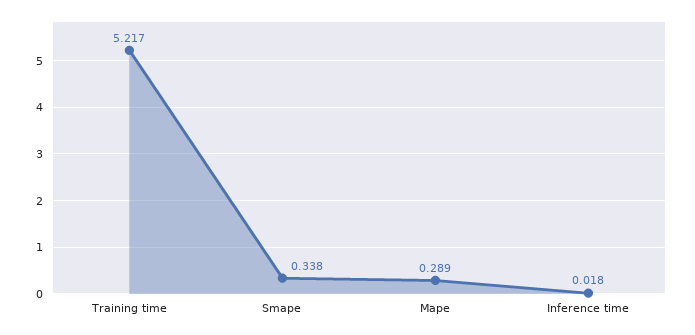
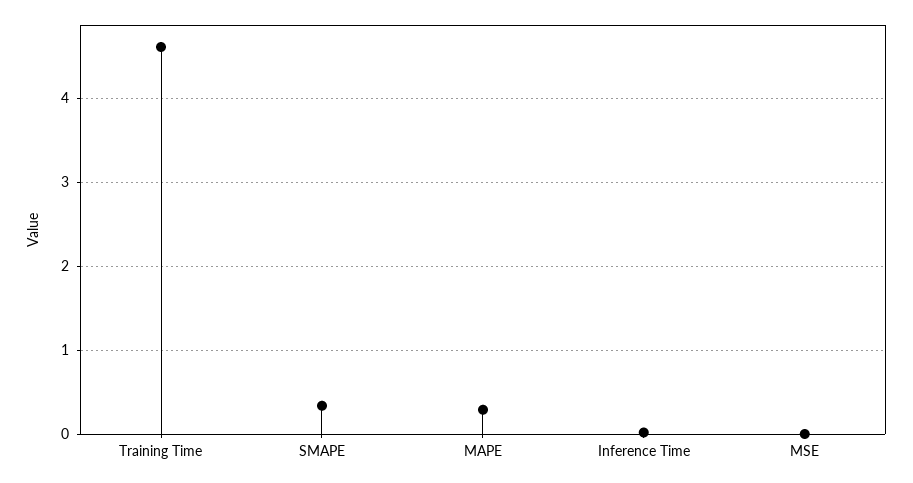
Training time: 5.217 -> 4.6
MSE: none -> 0

